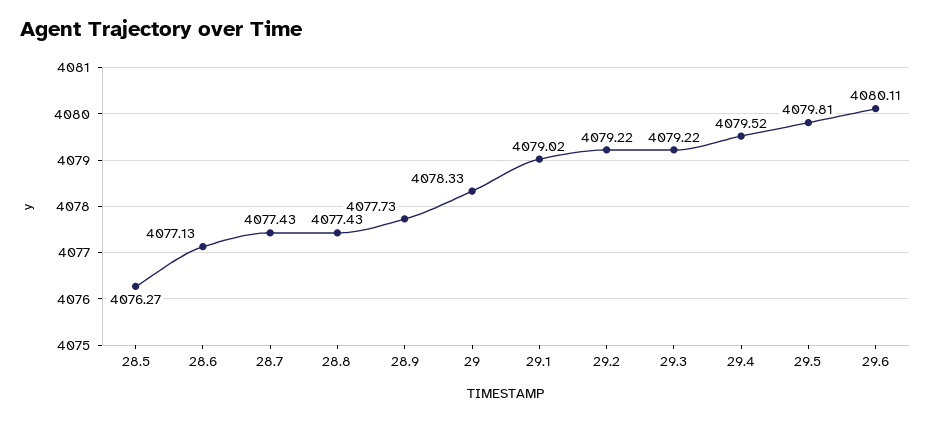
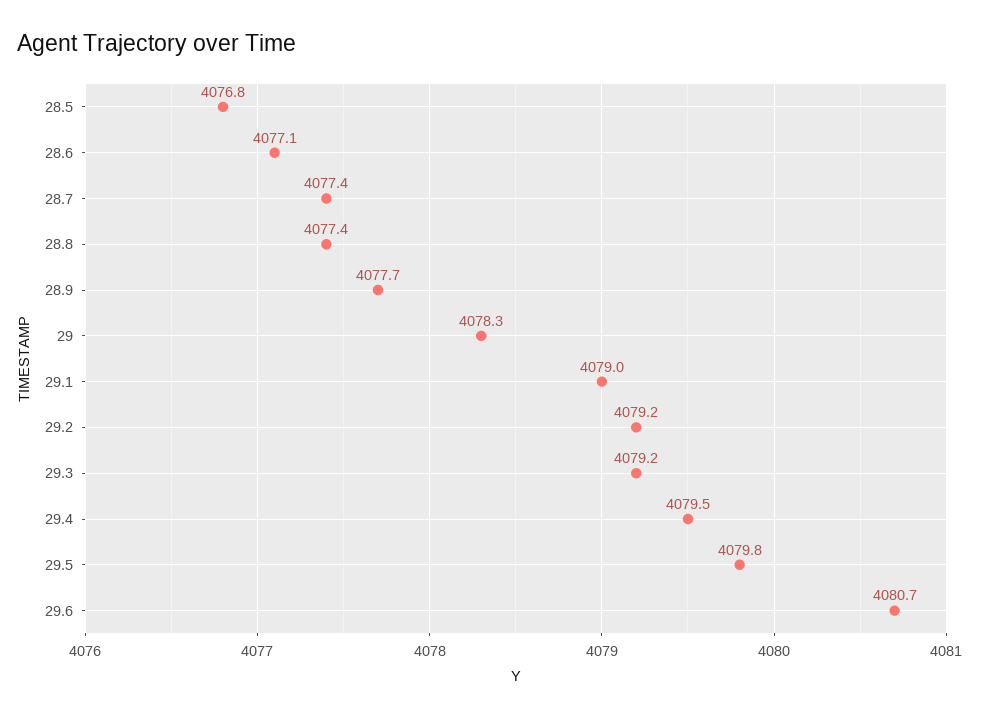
28.5: 4076.27 -> 4076.8
29.6: 4080.11 -> 4080.7

